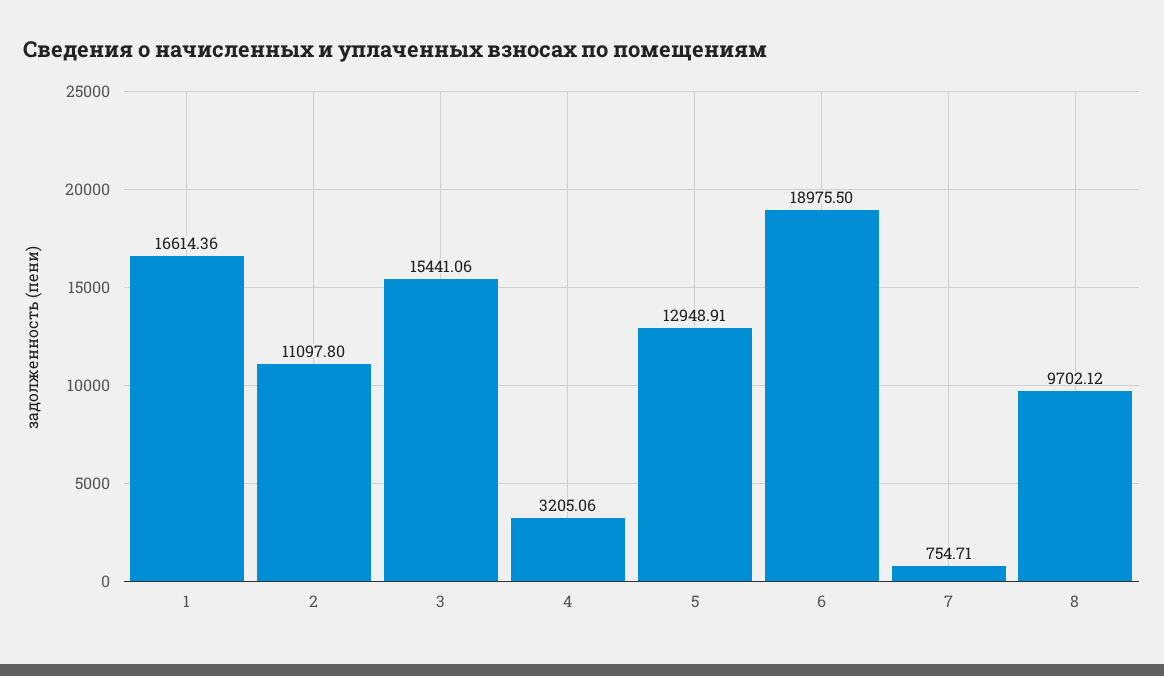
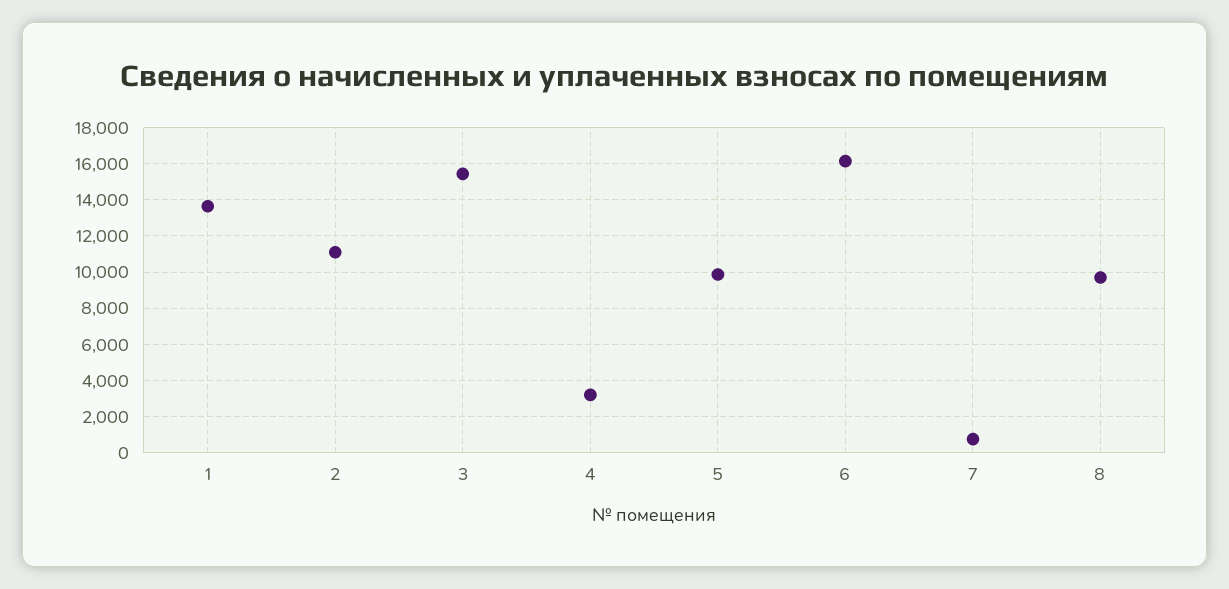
1: 16614.36 -> 13500
5: 12948.91 -> 10000
6: 18975.5 -> 16000

